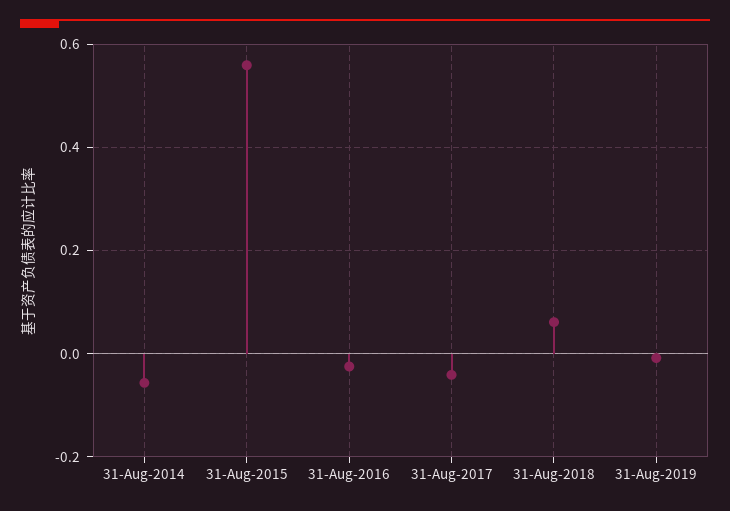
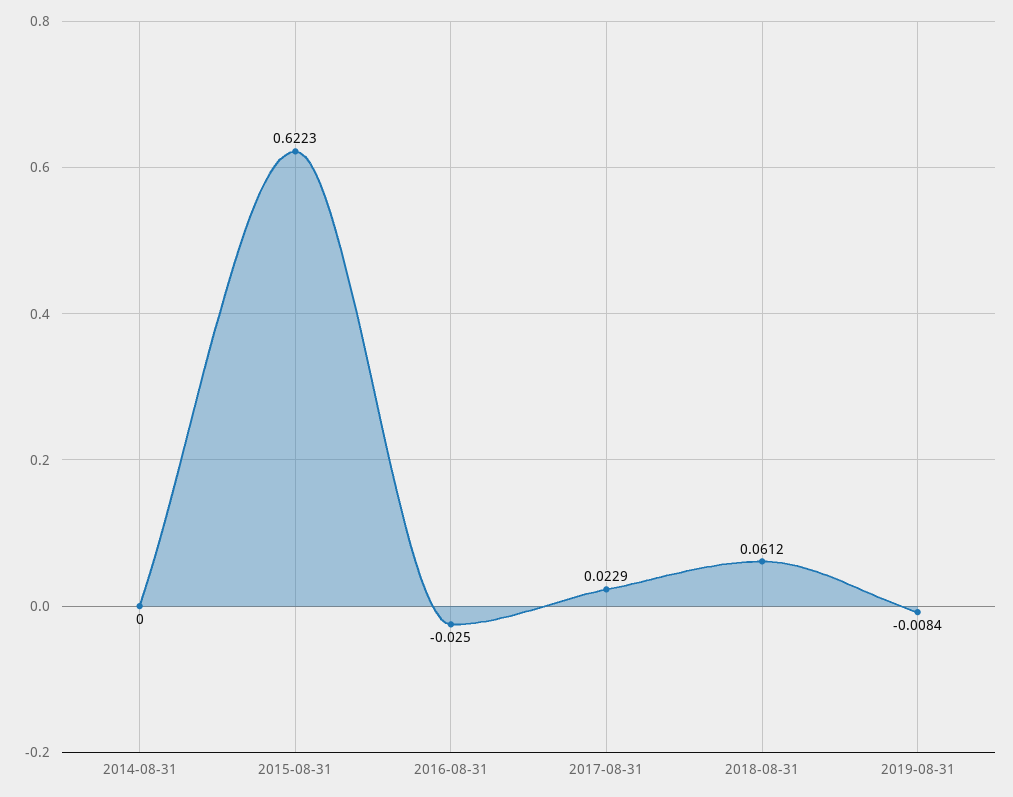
31-Aug-2014: -0.06 -> 0
31-Aug-2015: 0.56 -> 0.6223
31-Aug-2017: -0.04 -> 0.0229

